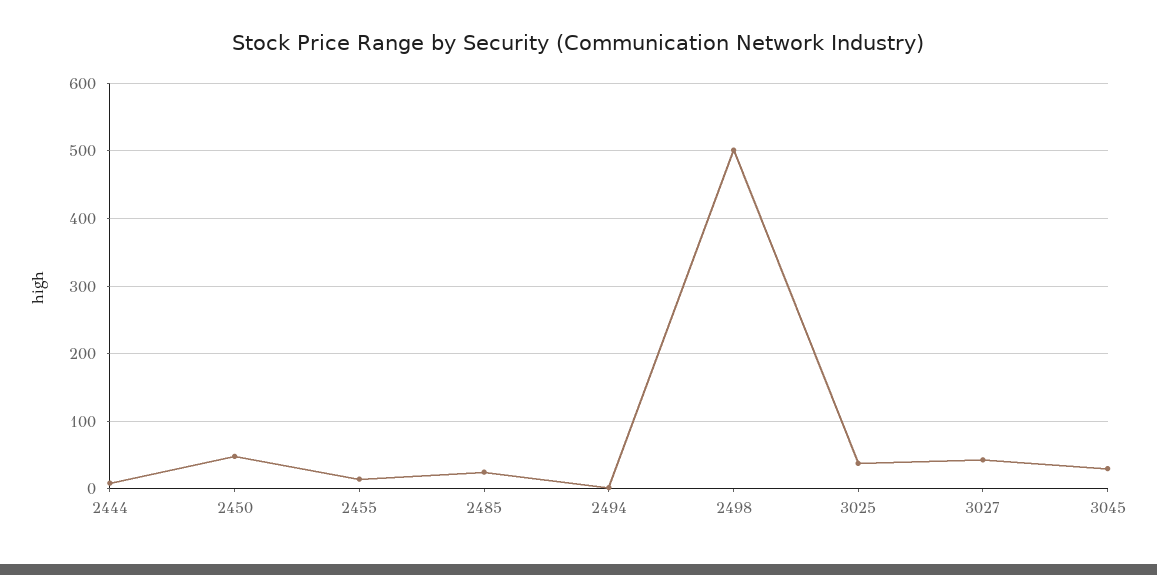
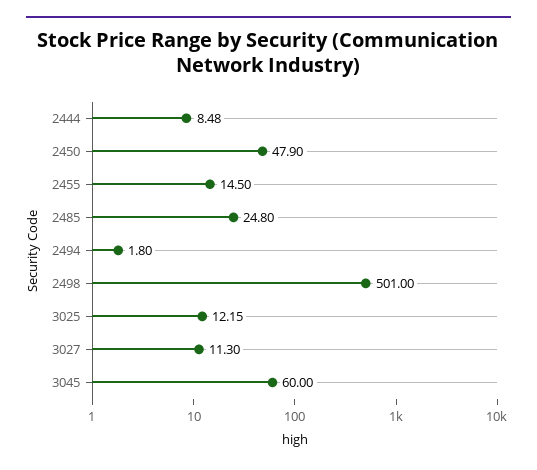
3025: 40 -> 12.15
3027: 40 -> 11.3
3045: 30 -> 60

